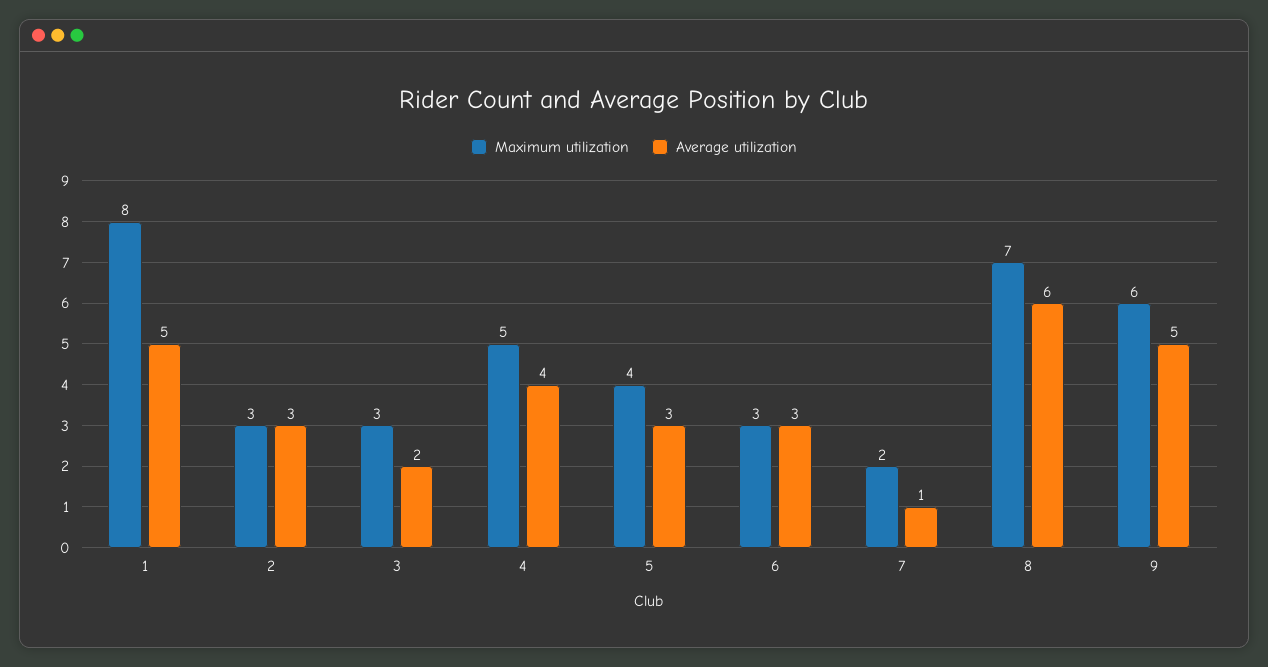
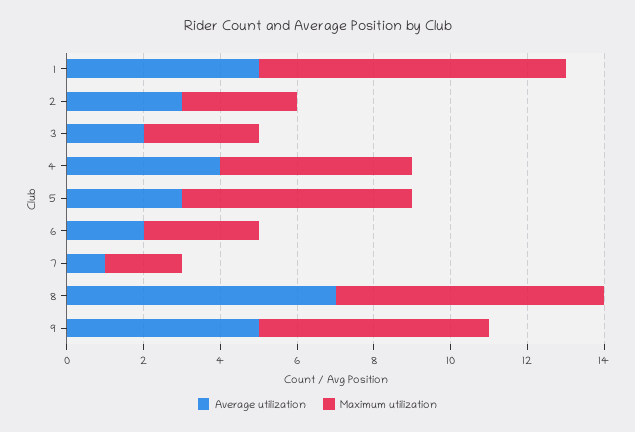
Maximum utilization, 5: 4 -> 6
Average utilization, 6: 3 -> 2
Average utilization, 8: 6 -> 7

